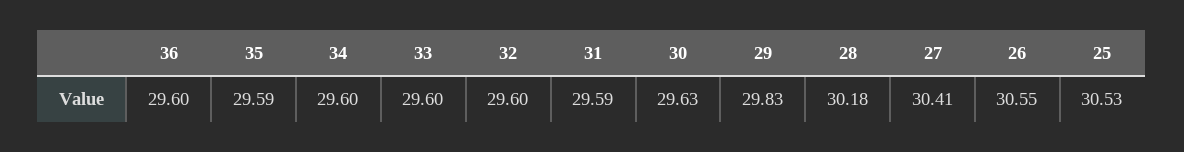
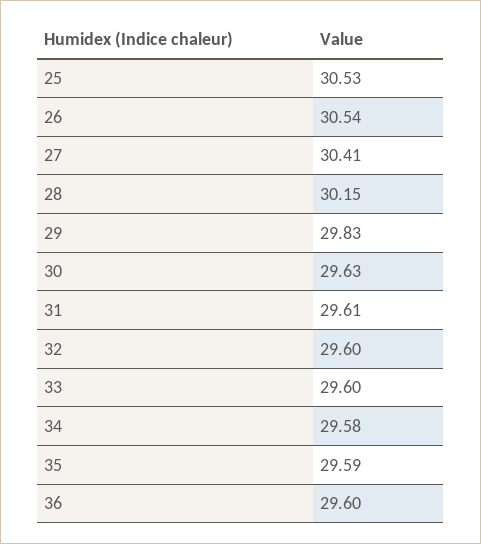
34: 29.6 -> 29.58
31: 29.59 -> 29.61
28: 30.18 -> 30.15
26: 30.55 -> 30.54

